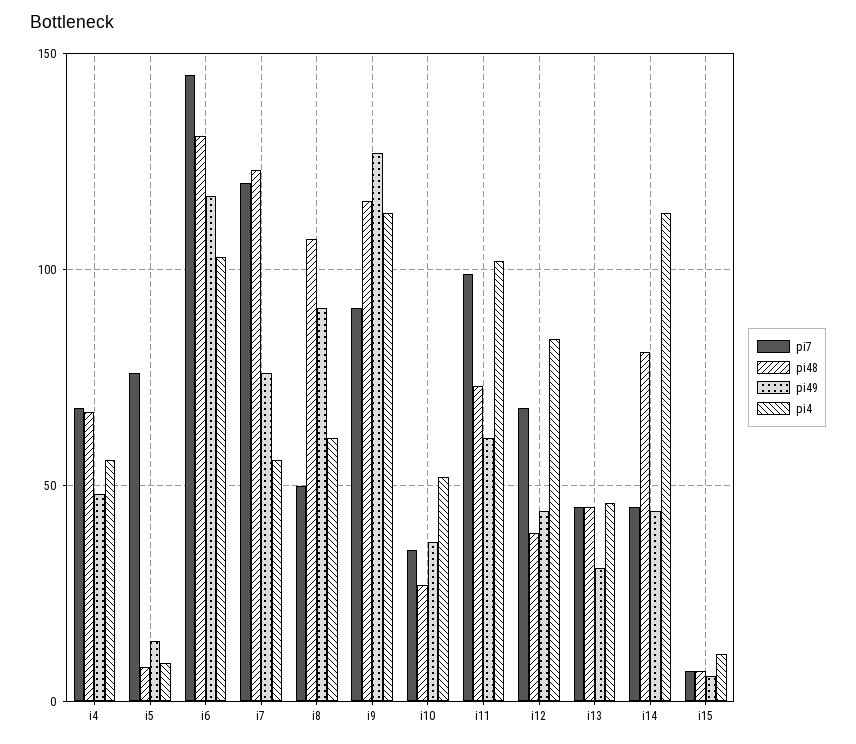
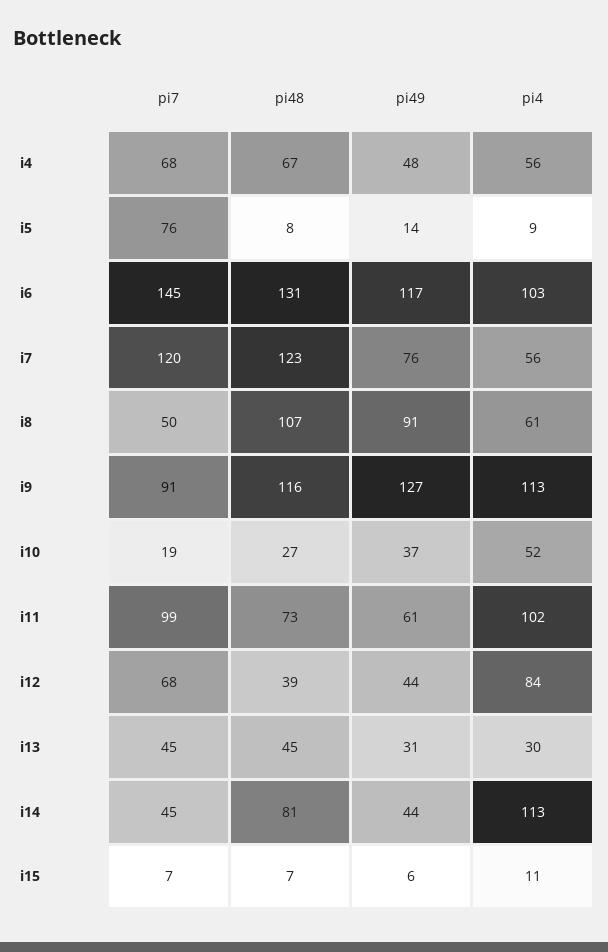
pi7, i10: 35 -> 19
pi4, i13: 45 -> 30

